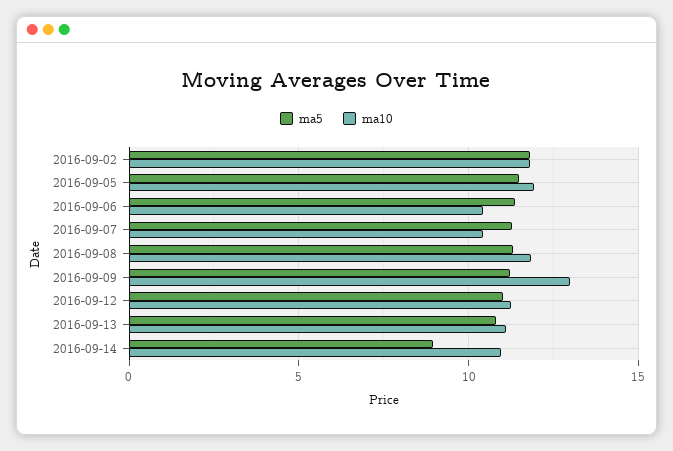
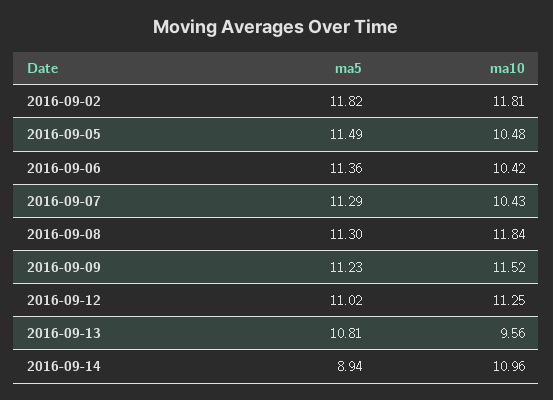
ma10, 2016-09-05: 12 -> 10.48
ma10, 2016-09-09: 13 -> 11.52
ma10, 2016-09-13: 11 -> 9.56

